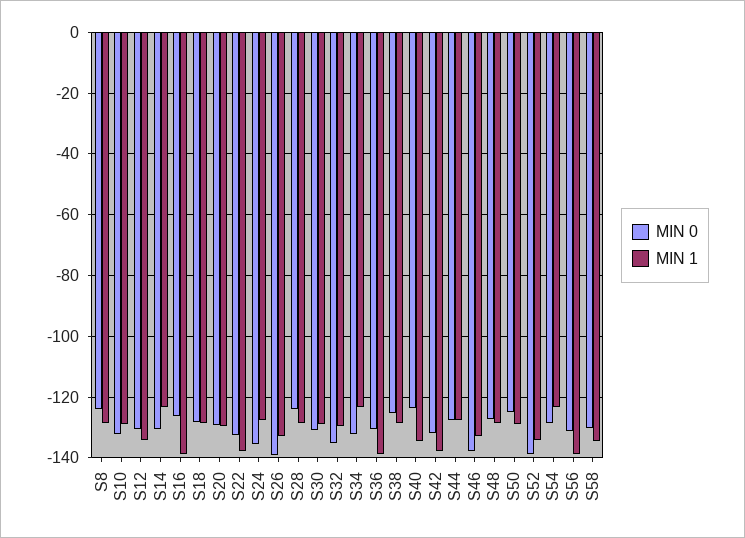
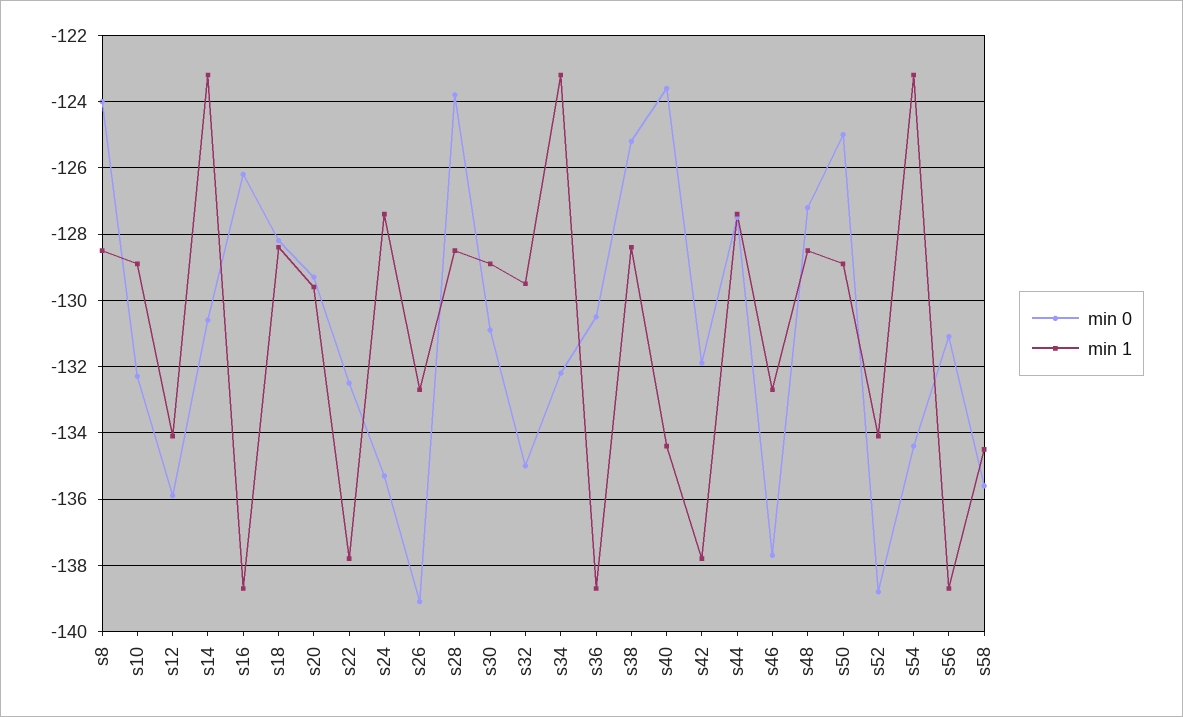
MIN 0, S12: -130 -> -136
MIN 0, S54: -128 -> -134.5
MIN 0, S58: -130 -> -135.5

